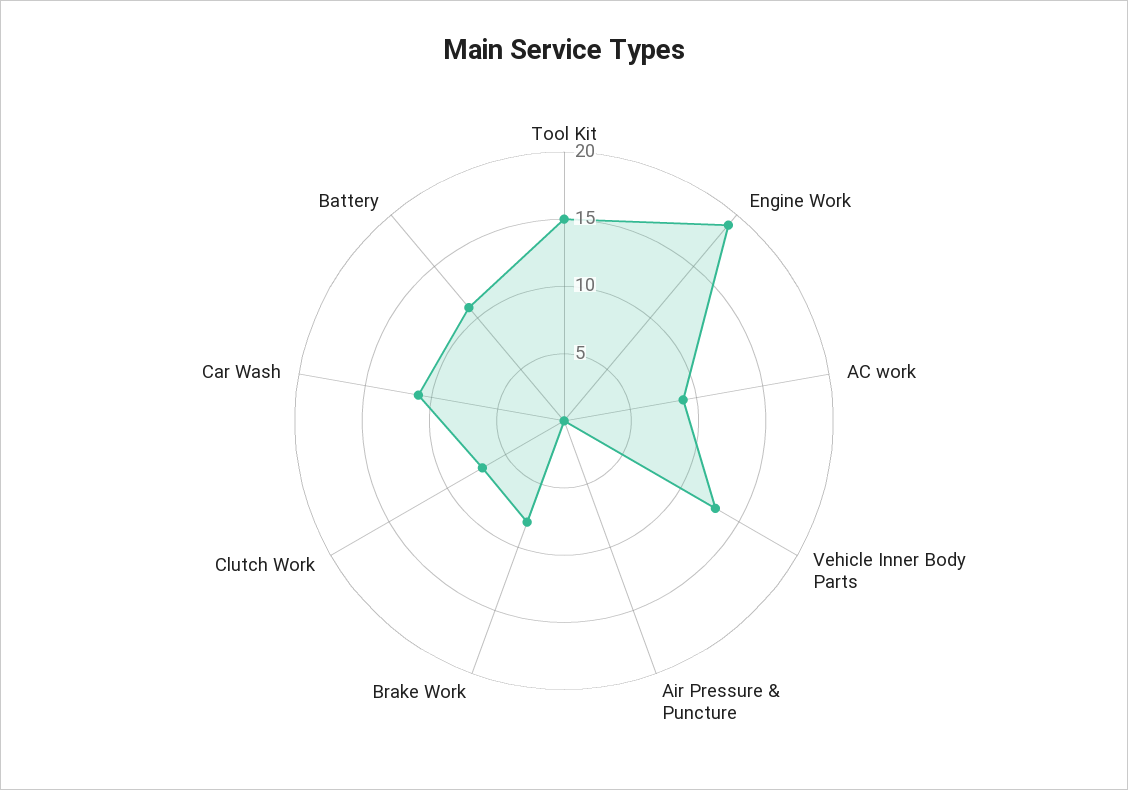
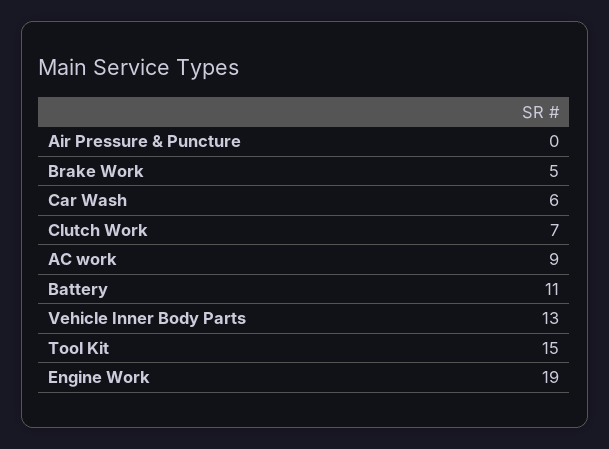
Brake Work: 8 -> 5
Car Wash: 11 -> 6

